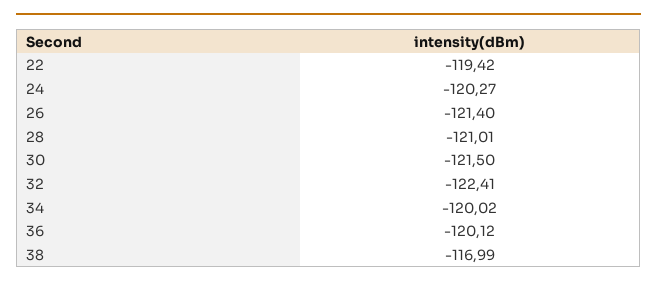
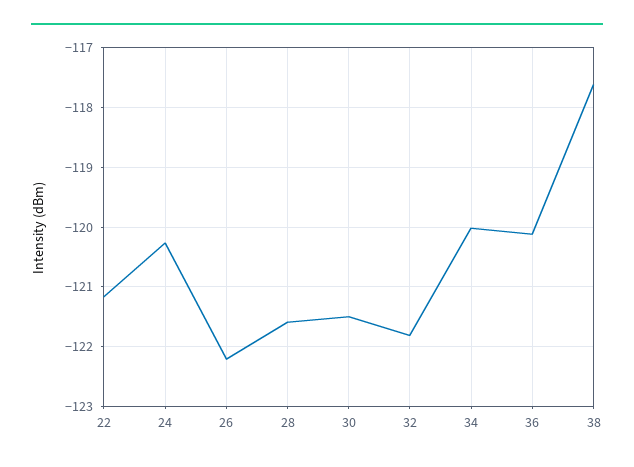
22: -119.42 -> -121.2
26: -121.4 -> -122.2
28: -121.01 -> -121.6
32: -122.41 -> -121.8
38: -116.99 -> -117.6

